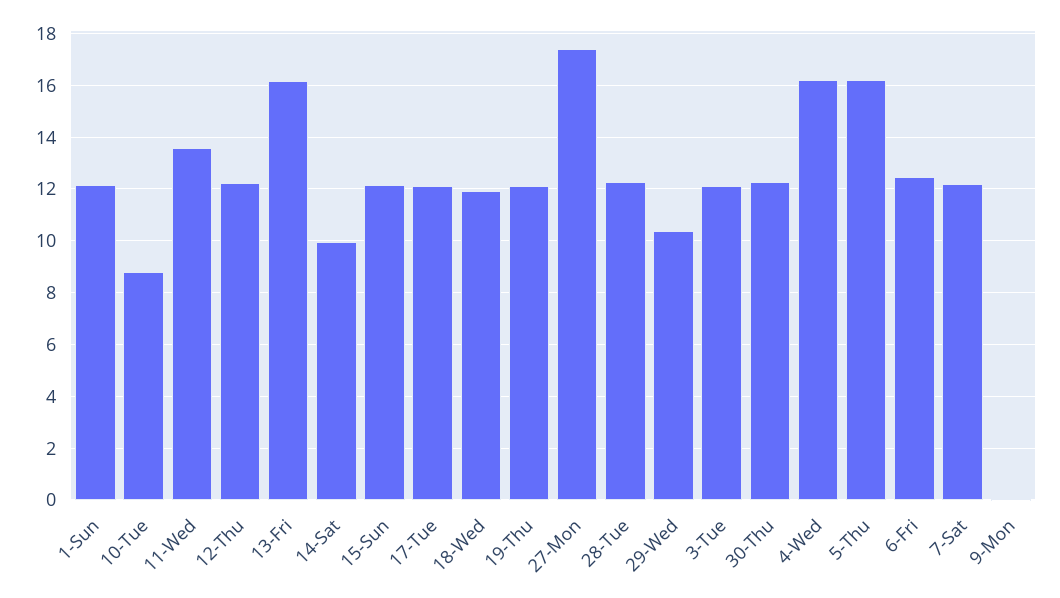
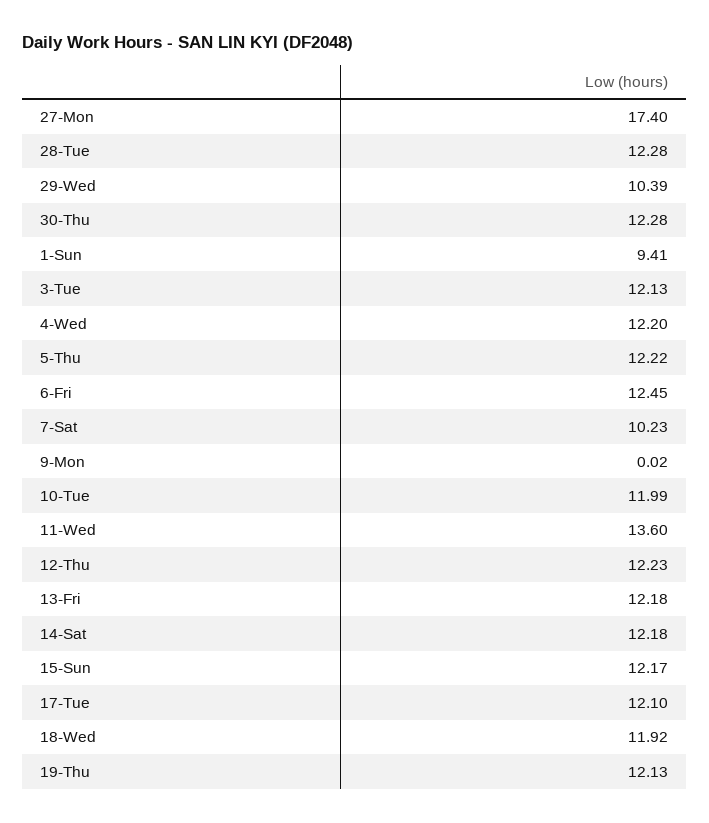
1-Sun: 12.25 -> 9.41
10-Tue: 8.75 -> 11.99
13-Fri: 16.25 -> 12.18
14-Sat: 10 -> 12.18
4-Wed: 16.25 -> 12.2
5-Thu: 16.25 -> 12.22
7-Sat: 12.25 -> 10.23

